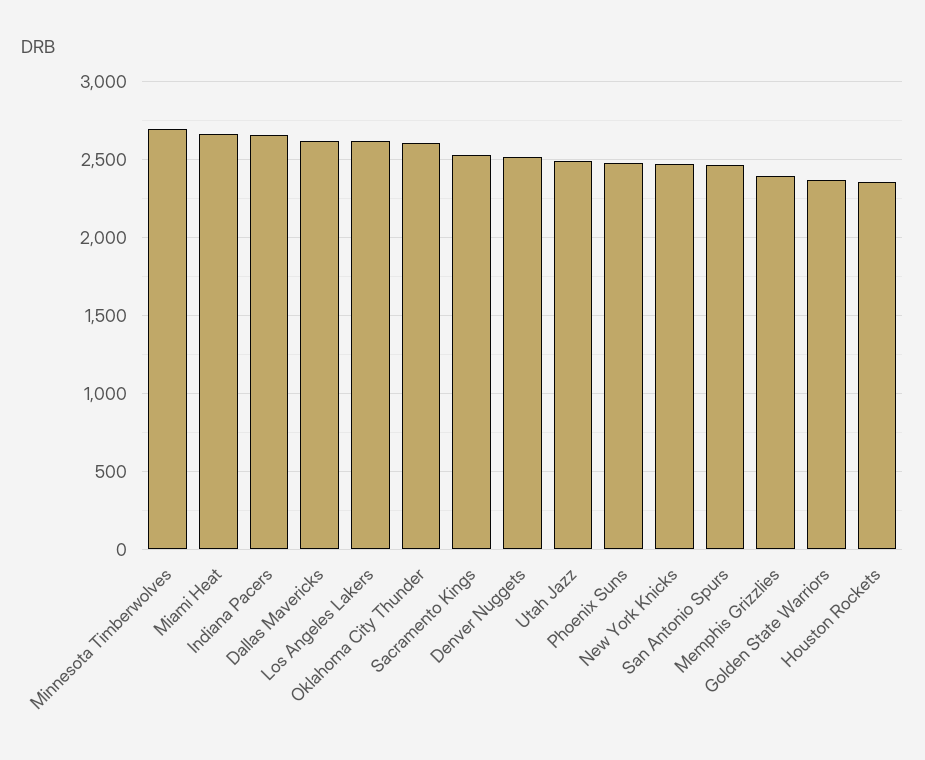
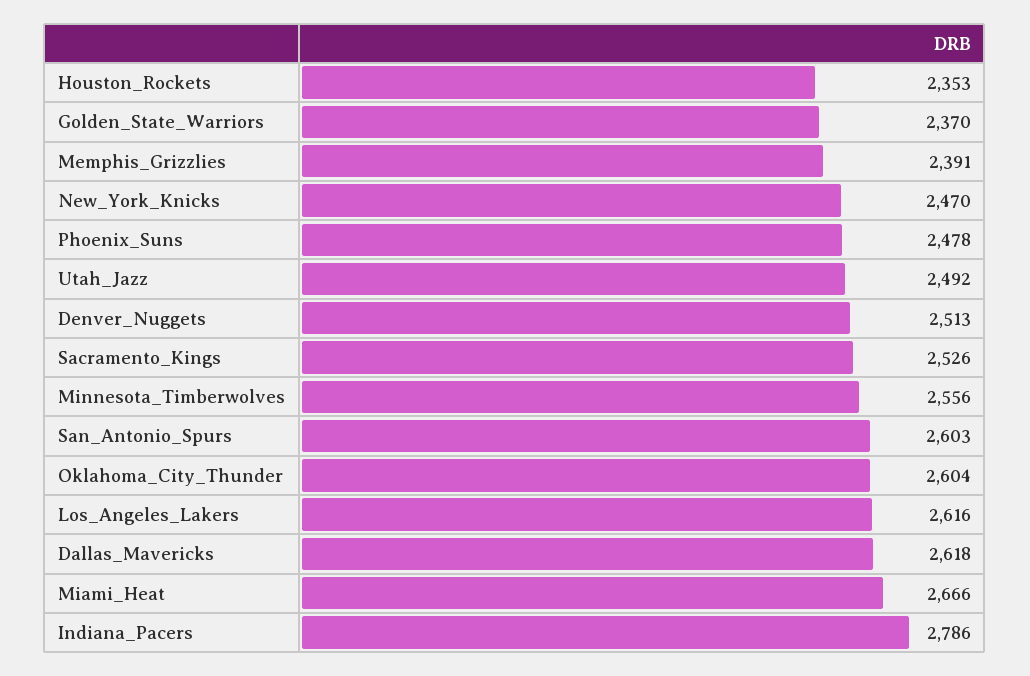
Minnesota Timberwolves: 2700 -> 2556
Indiana Pacers: 2650 -> 2786
San Antonio Spurs: 2450 -> 2603

